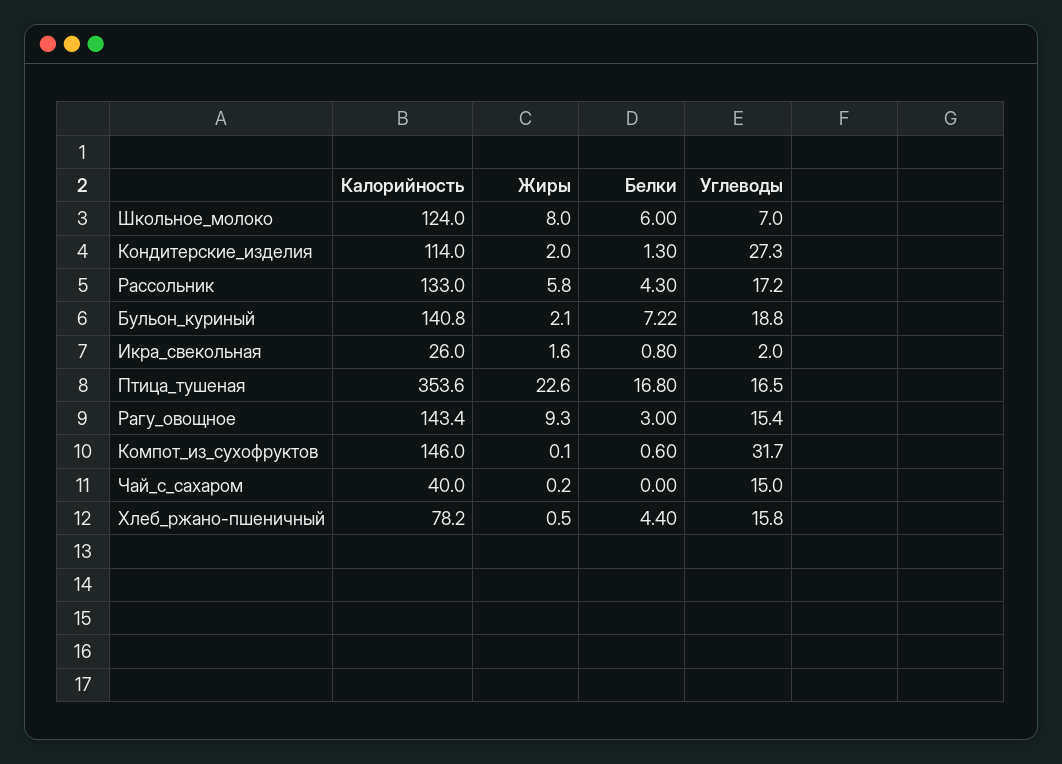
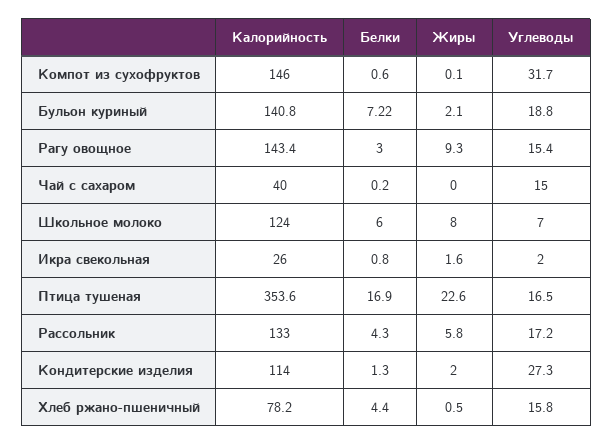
Белки, Птица_тушеная: 16.8 -> 16.9
Жиры, Чай_с_сахаром: 0.2 -> 0
Белки, Чай_с_сахаром: 0 -> 0.2

